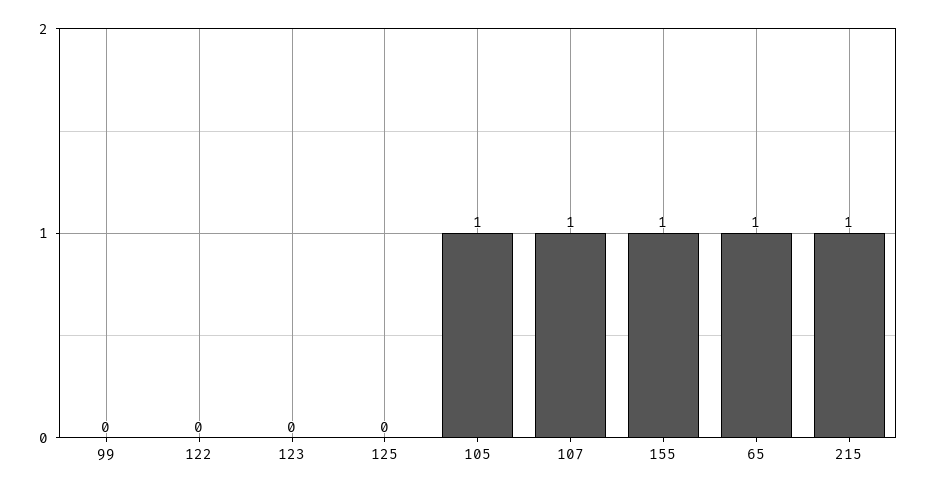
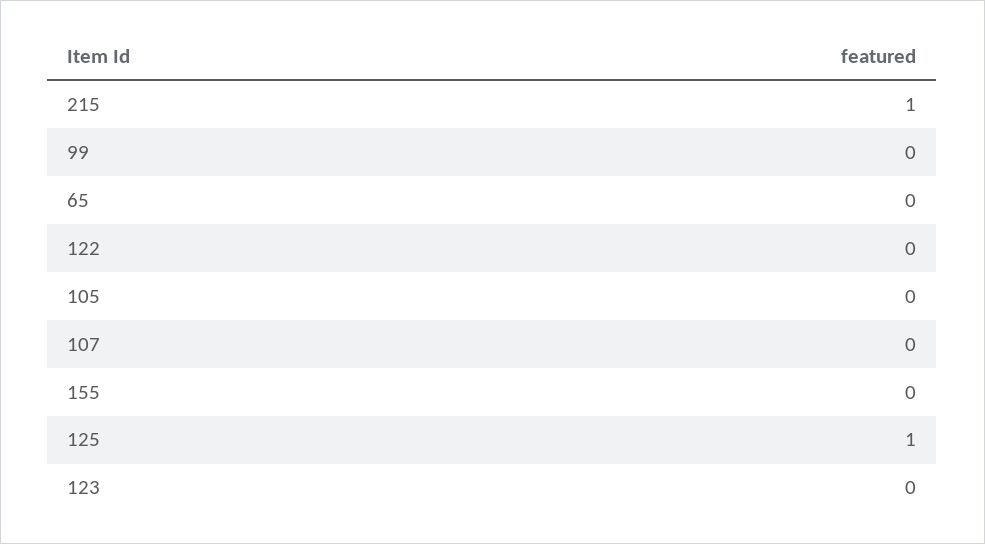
125: 0 -> 1
105: 1 -> 0
107: 1 -> 0
155: 1 -> 0
65: 1 -> 0

